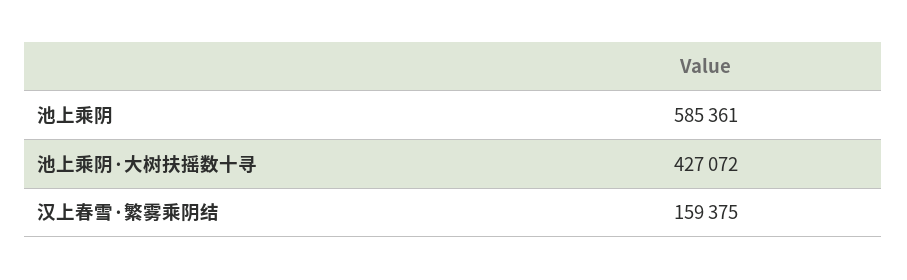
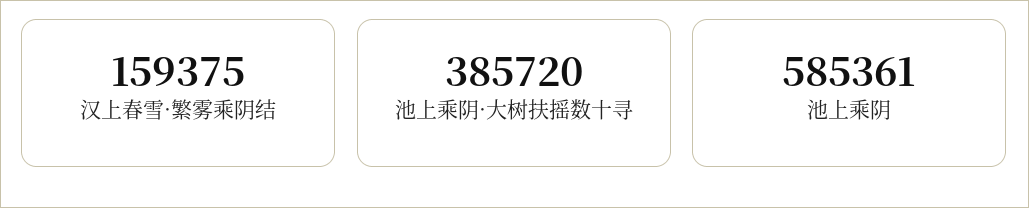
池上乘阴·大树扶摇数十寻: 427072 -> 385720

